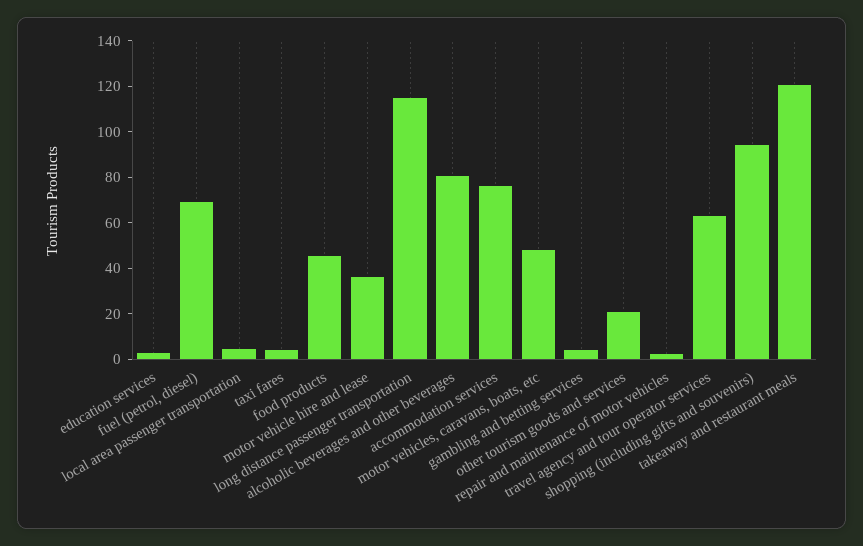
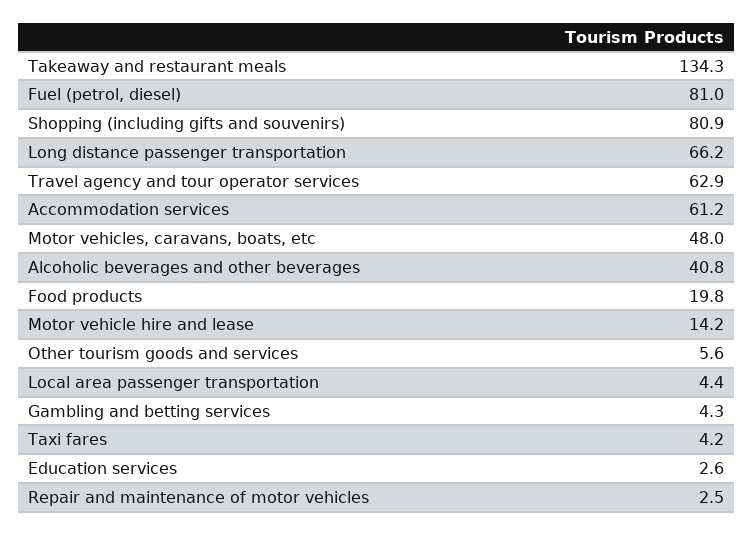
fuel (petrol, diesel): 70 -> 81
food products: 45 -> 19.8
motor vehicle hire and lease: 35 -> 14.2
long distance passenger transportation: 115 -> 66.2
alcoholic beverages and other beverages: 80 -> 40.8
accommodation services: 75 -> 61.2
other tourism goods and services: 20 -> 5.6
shopping (including gifts and souvenirs): 95 -> 80.9
takeaway and restaurant meals: 120 -> 134.3

